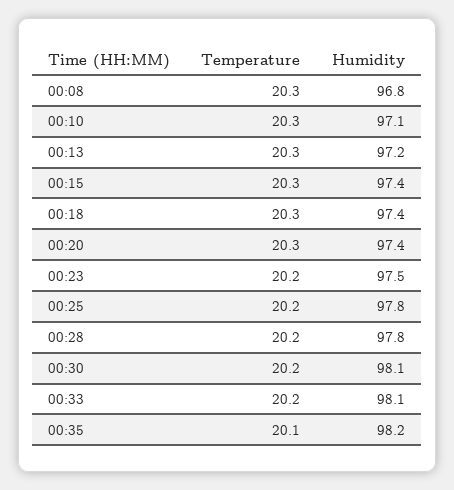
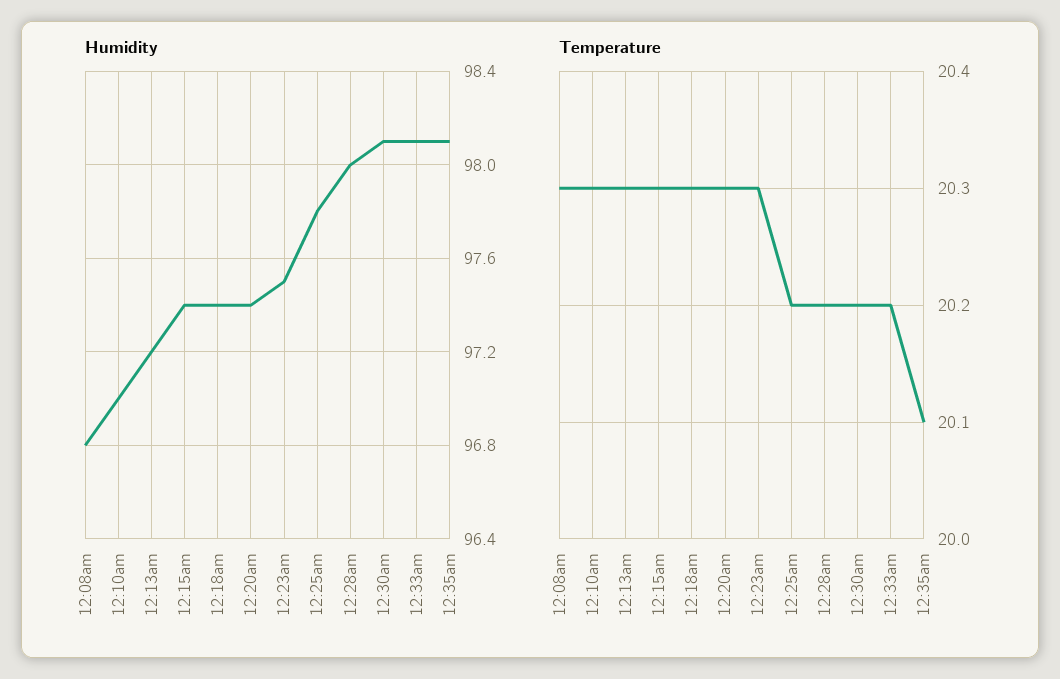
Humidity, 00:10: 97.1 -> 97
Temperature, 00:23: 20.2 -> 20.3
Humidity, 00:28: 97.8 -> 98
Humidity, 00:35: 98.2 -> 98.1

